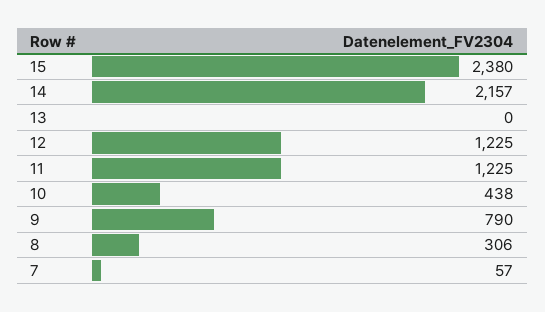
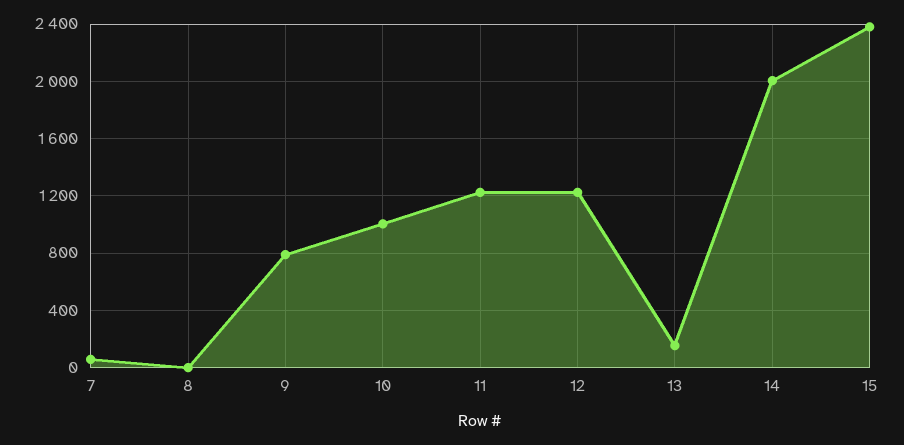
14: 2157 -> 2000
13: 0 -> 150
10: 438 -> 1000
8: 306 -> 0

